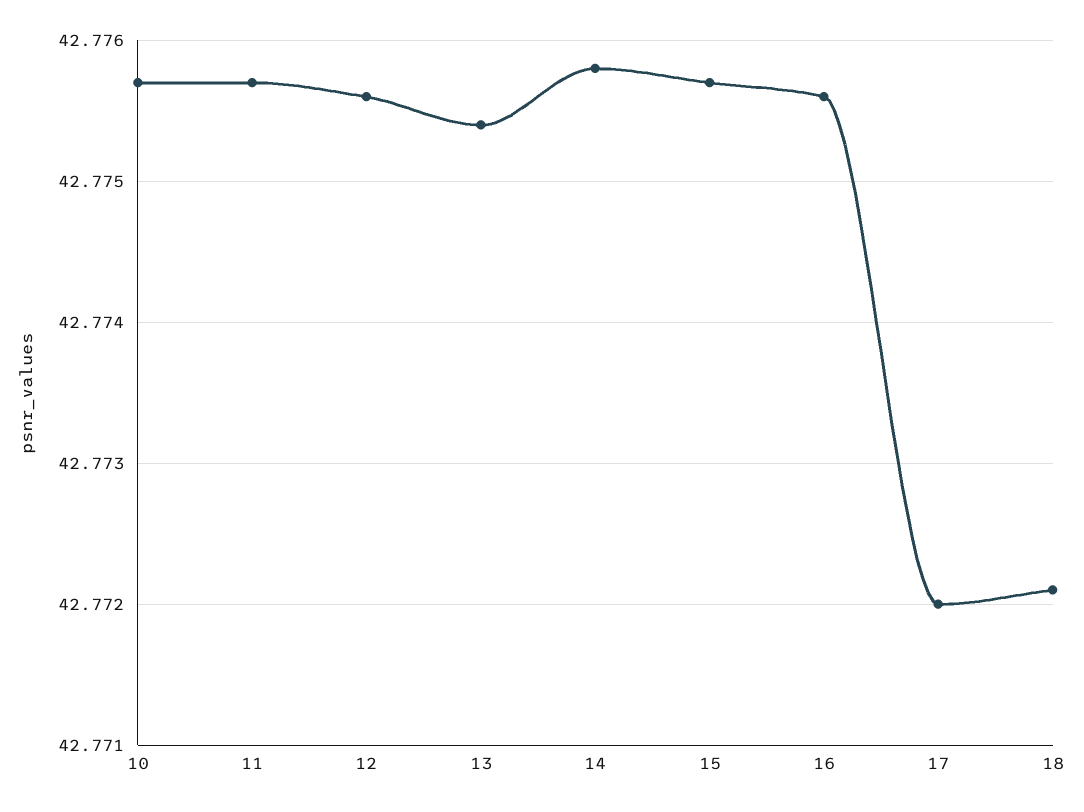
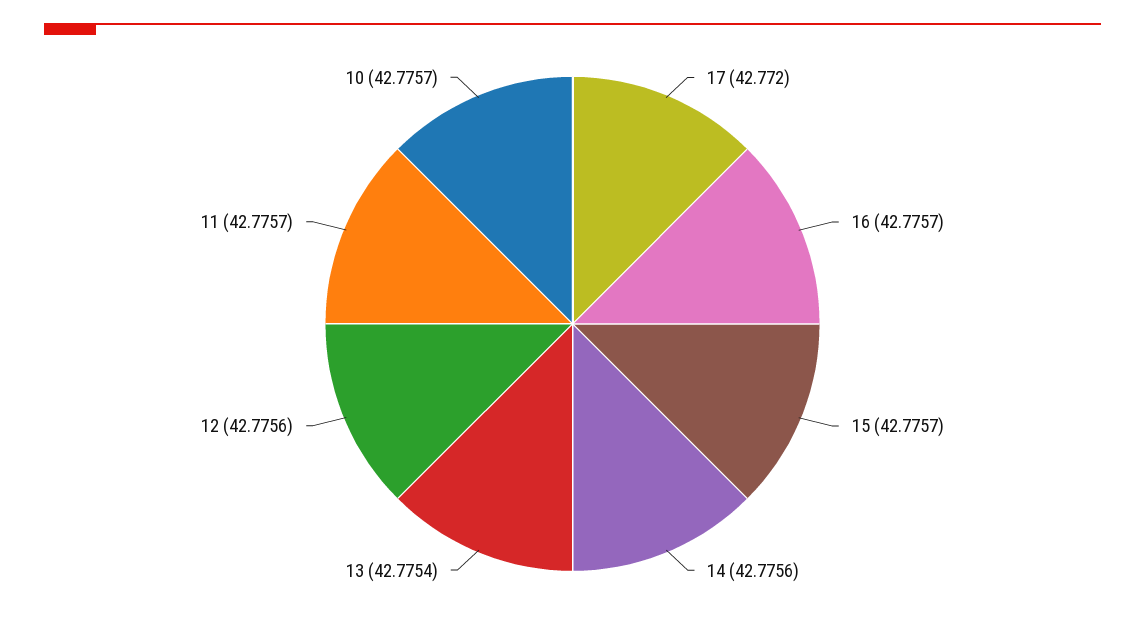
14: 42.7758 -> 42.7756
16: 42.7756 -> 42.7757
18: 42.7721 -> none

